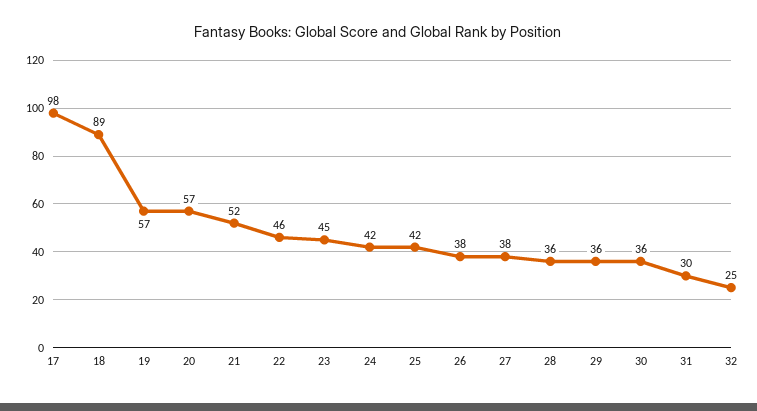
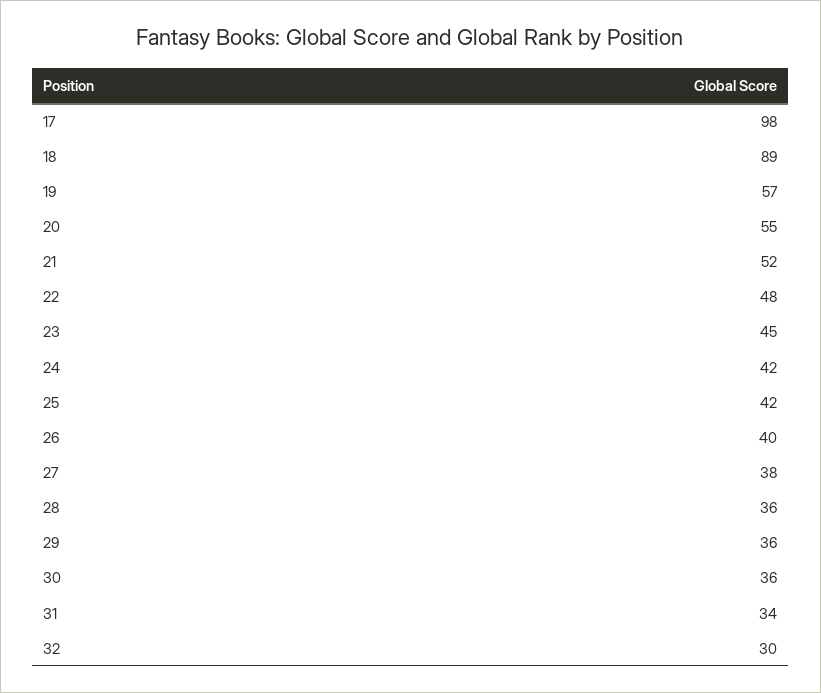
20: 57 -> 55
22: 46 -> 48
26: 38 -> 40
31: 30 -> 34
32: 25 -> 30

